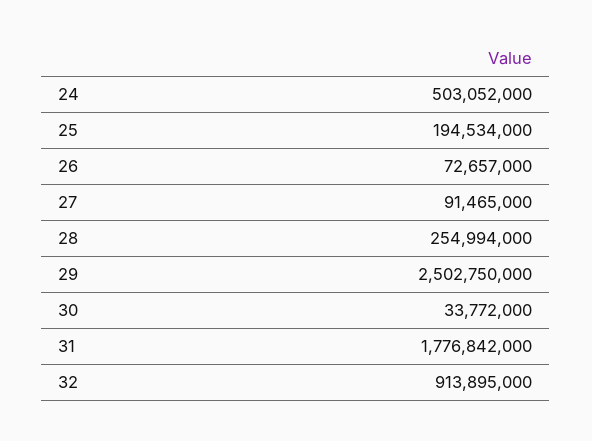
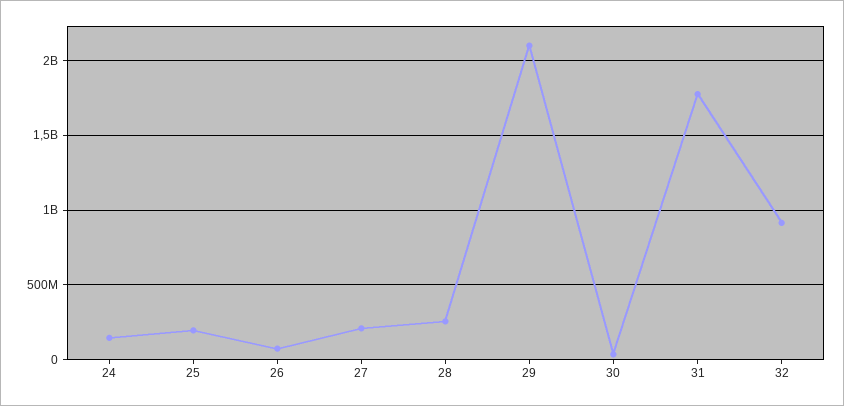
24: 503052000 -> 150000000
27: 91465000 -> 200000000
29: 2502750000 -> 2100000000

